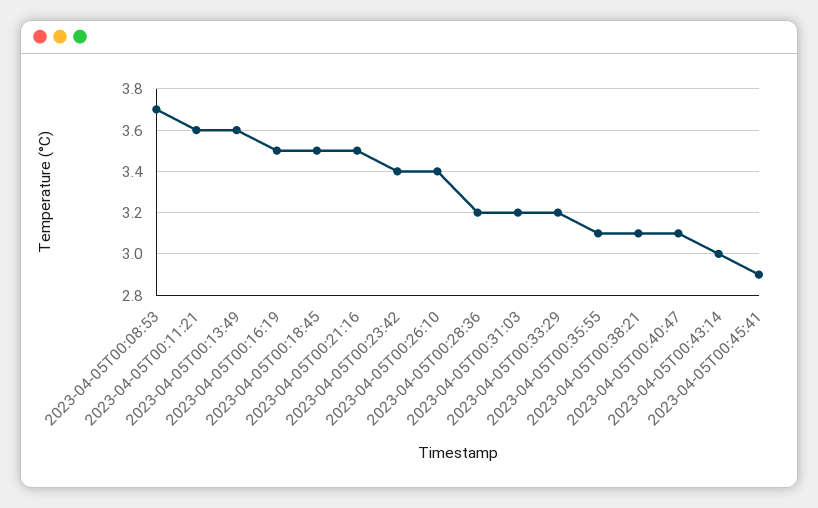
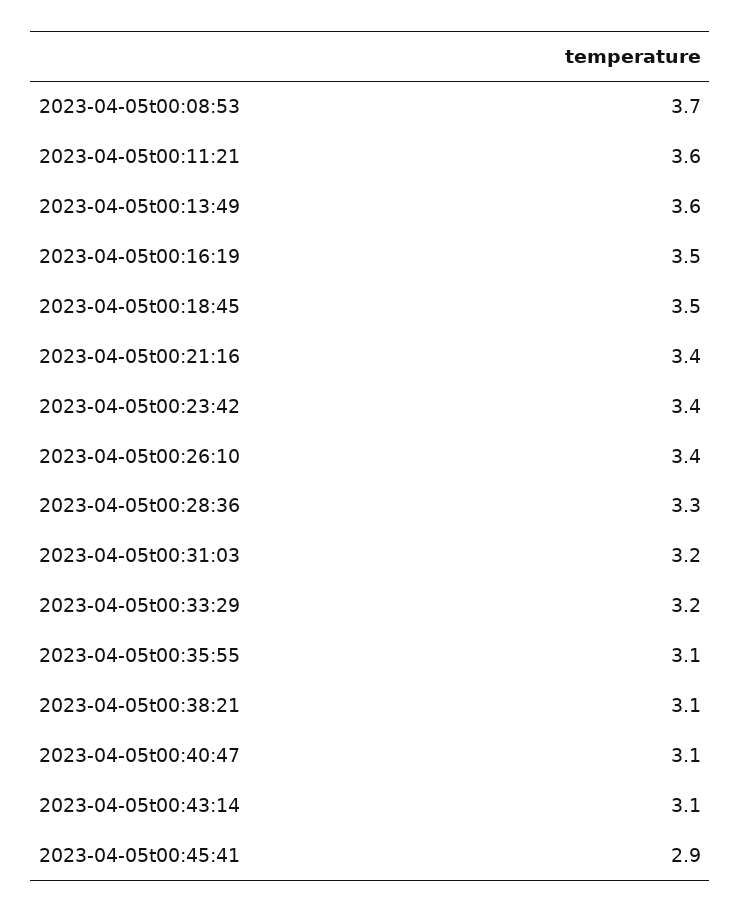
2023-04-05T00:21:16: 3.5 -> 3.4
2023-04-05T00:28:36: 3.2 -> 3.3
2023-04-05T00:43:14: 3 -> 3.1

